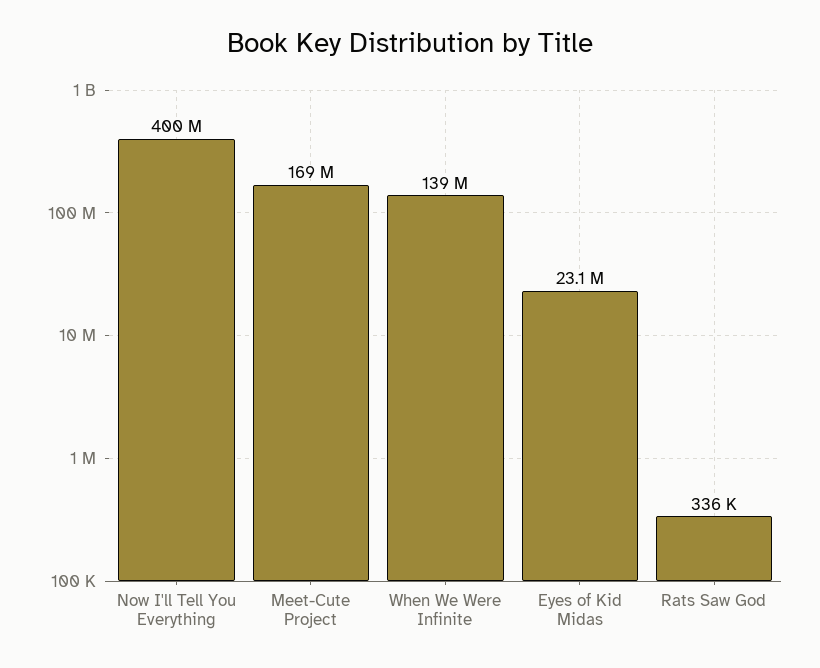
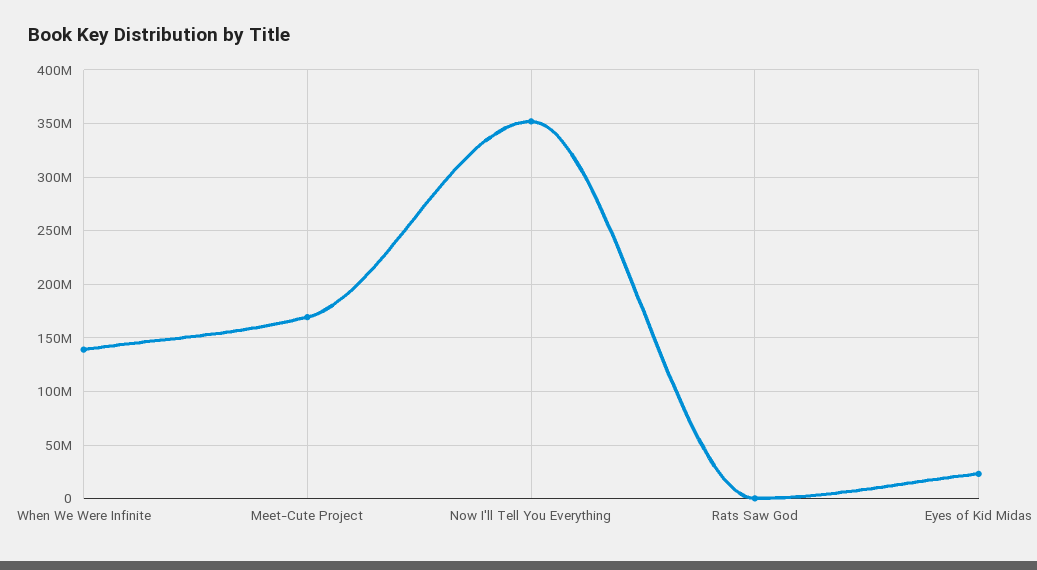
Now I'll Tell You Everything: 400000000 -> 350000000

